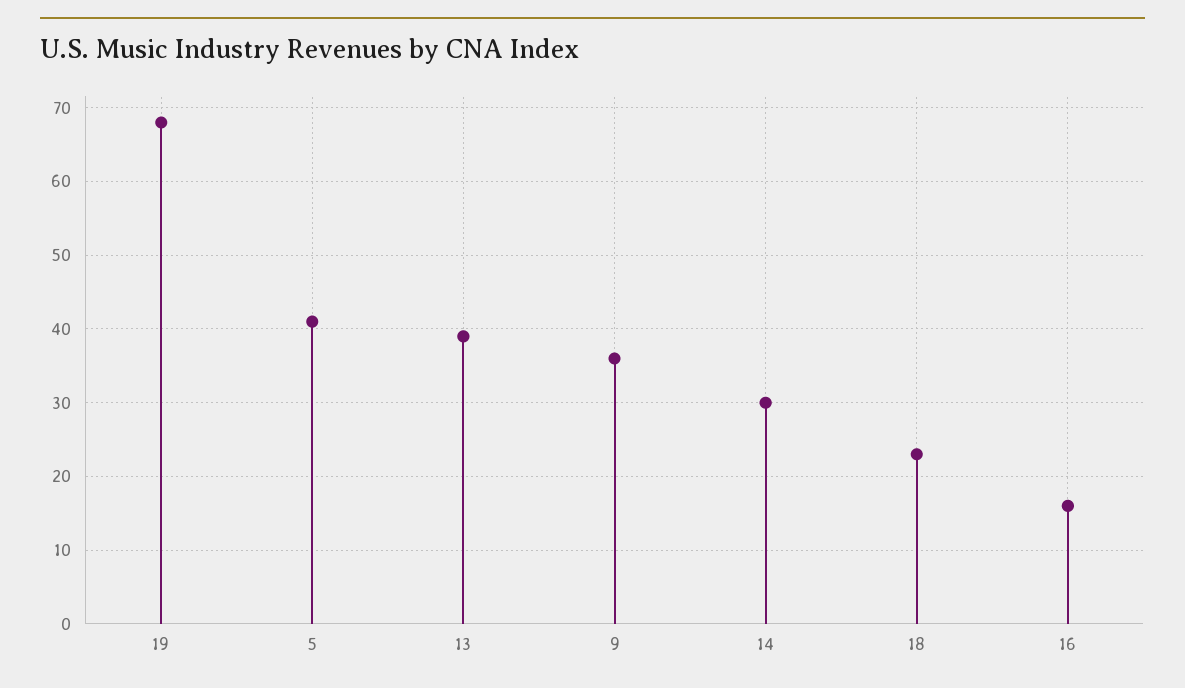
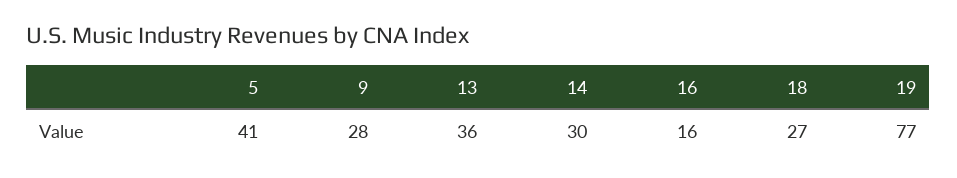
19: 68 -> 77
13: 39 -> 36
9: 36 -> 28
18: 23 -> 27

